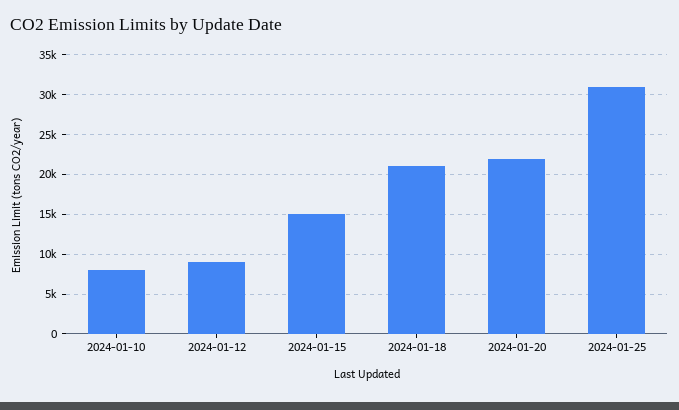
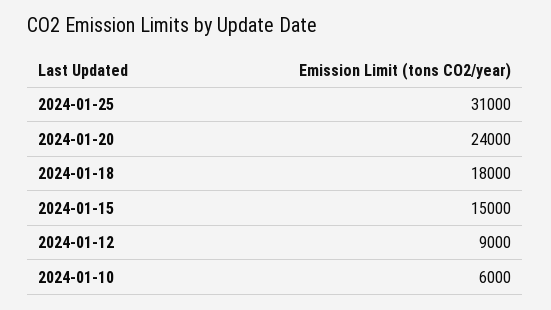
2024-01-10: 8000 -> 6000
2024-01-18: 21000 -> 18000
2024-01-20: 22000 -> 24000

